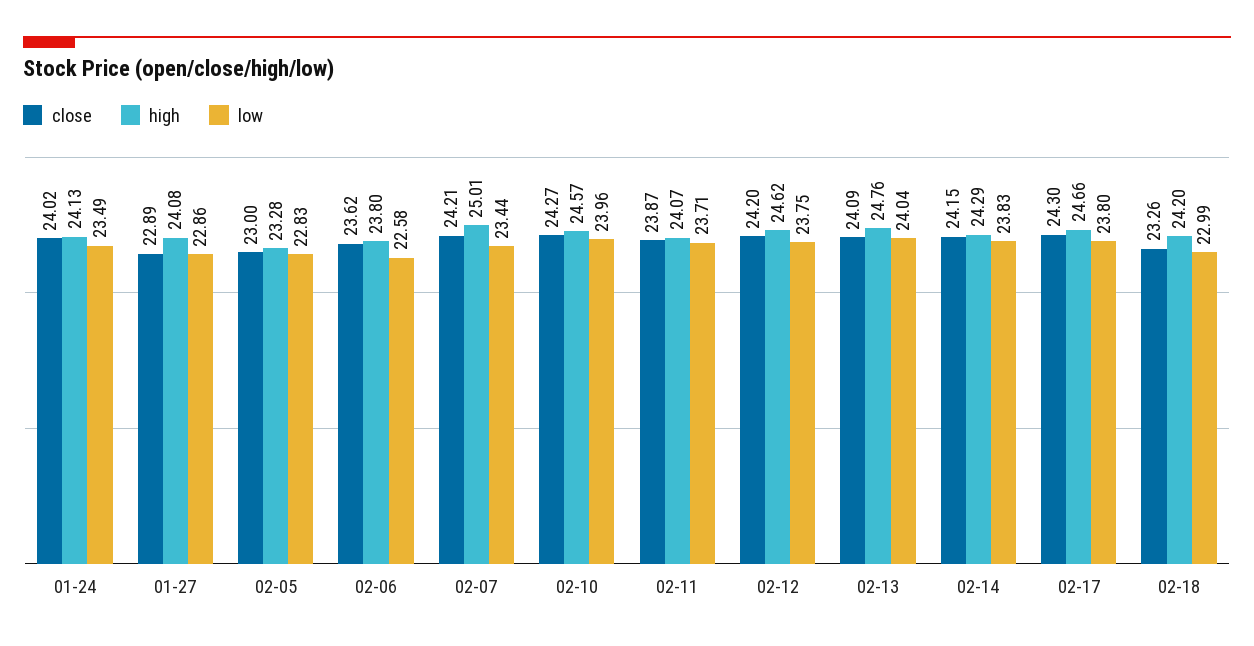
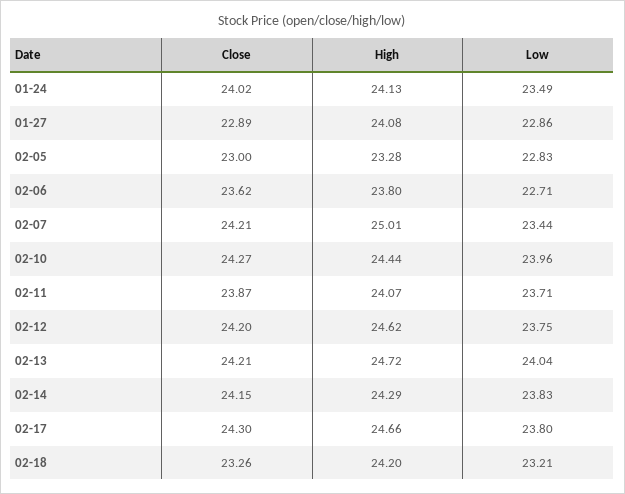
low, 02-06: 22.58 -> 22.71
high, 02-10: 24.57 -> 24.44
close, 02-13: 24.09 -> 24.21
high, 02-13: 24.76 -> 24.72
low, 02-18: 22.99 -> 23.21

